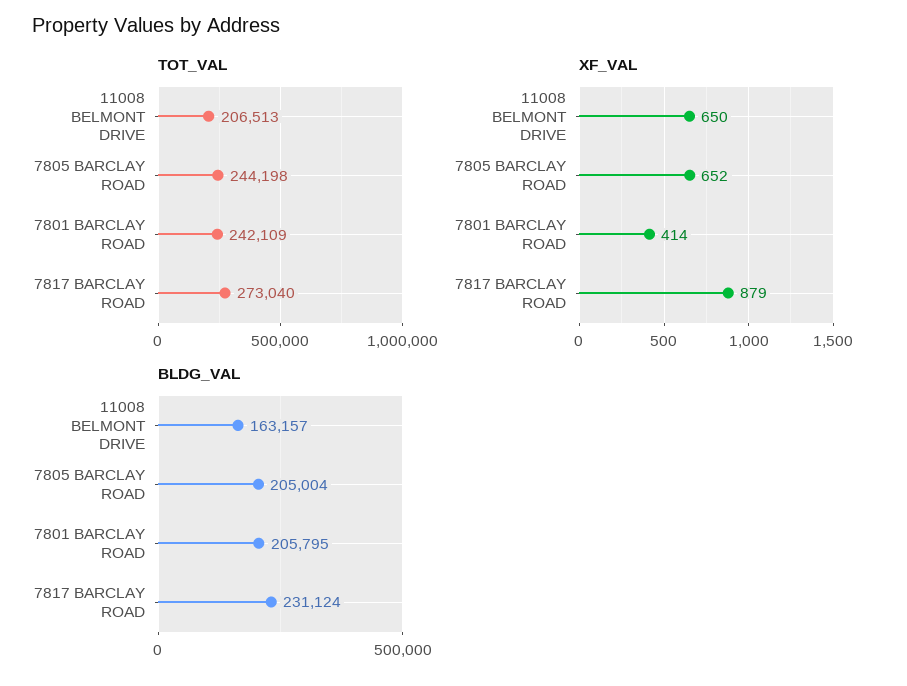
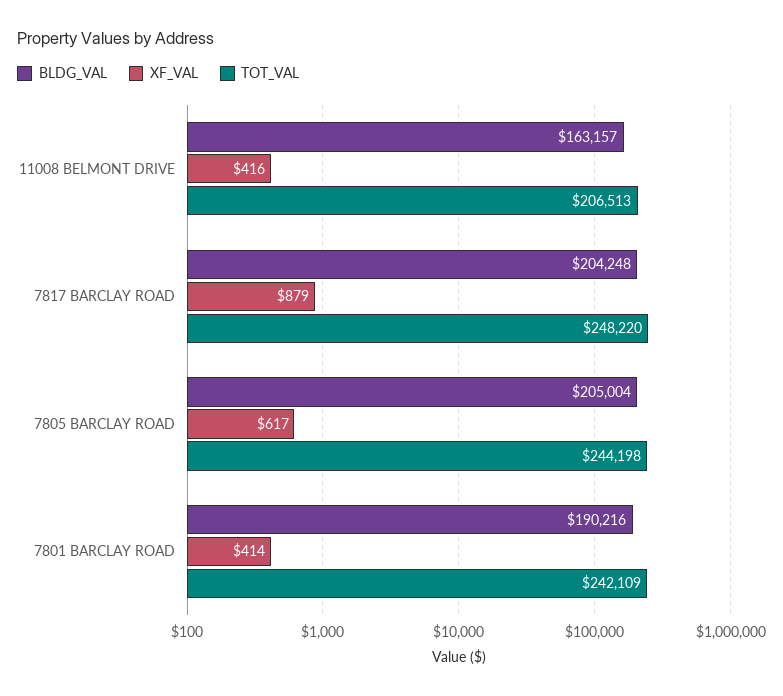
TOT_VAL, 7817 BARCLAY ROAD: 273040 -> 248220
XF_VAL, 11008 BELMONT DRIVE: 650 -> 416
XF_VAL, 7805 BARCLAY ROAD: 652 -> 617
BLDG_VAL, 7801 BARCLAY ROAD: 205795 -> 190216
BLDG_VAL, 7817 BARCLAY ROAD: 231124 -> 204248

